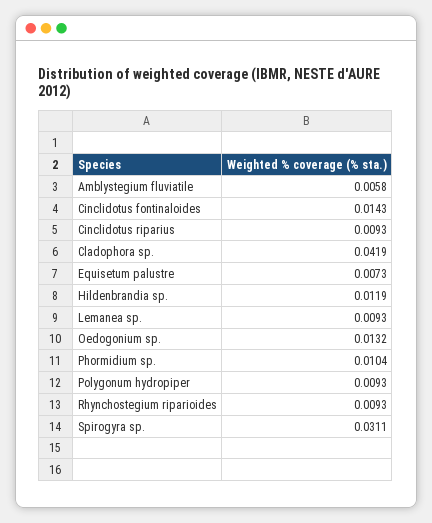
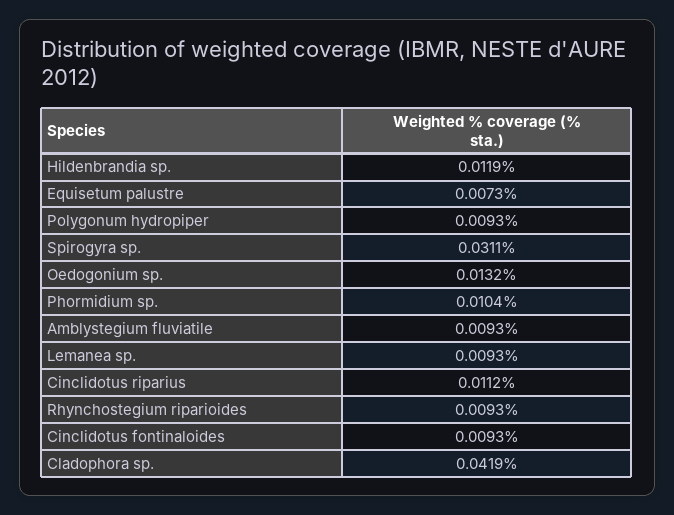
Amblystegium fluviatile: 0.0058 -> 0.0093
Cinclidotus fontinaloides: 0.0143 -> 0.0093
Cinclidotus riparius: 0.0093 -> 0.0112

